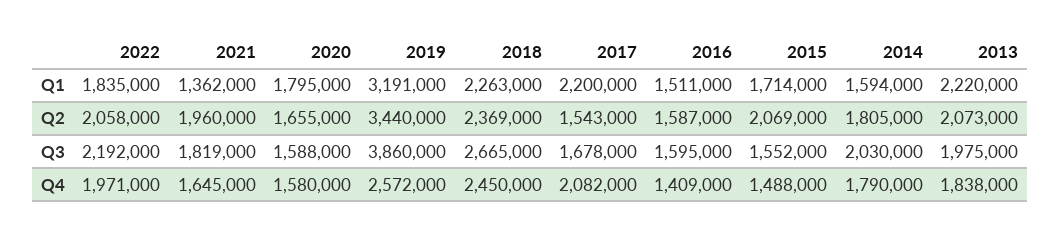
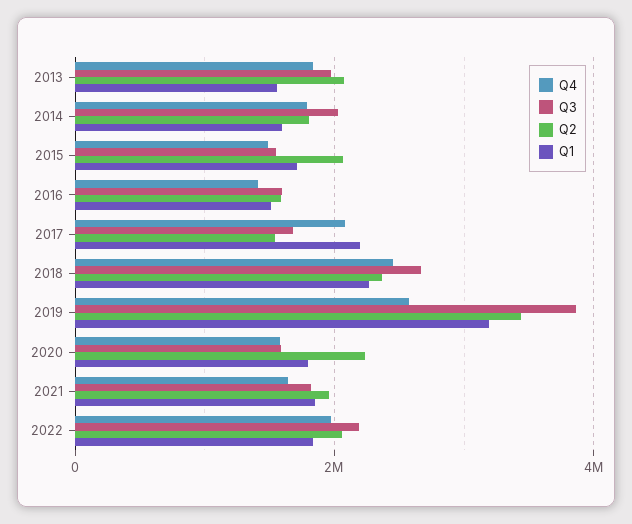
Q1, 2021: 1362000 -> 1800000
Q1, 2013: 2220000 -> 1600000
Q2, 2020: 1655000 -> 2200000

